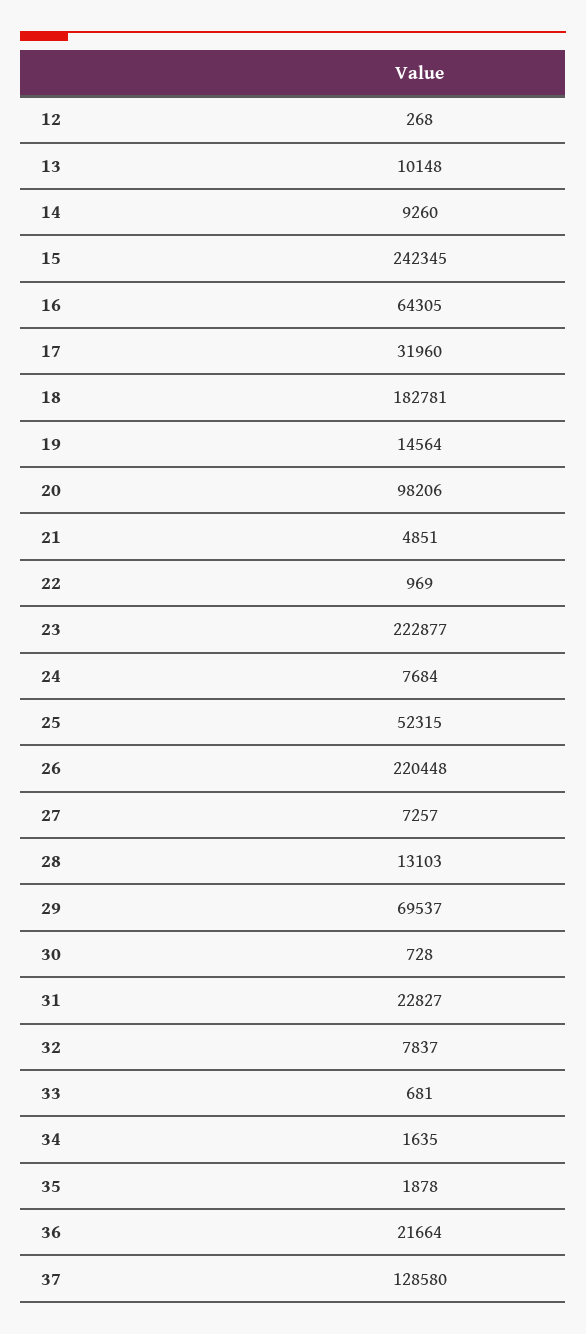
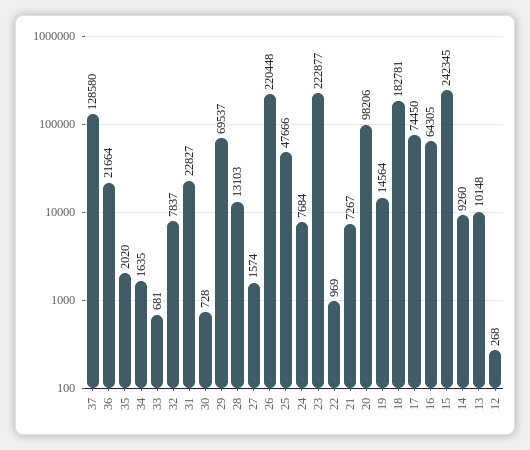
17: 31960 -> 74450
21: 4851 -> 7267
25: 52315 -> 47666
27: 7257 -> 1574
35: 1878 -> 2020

